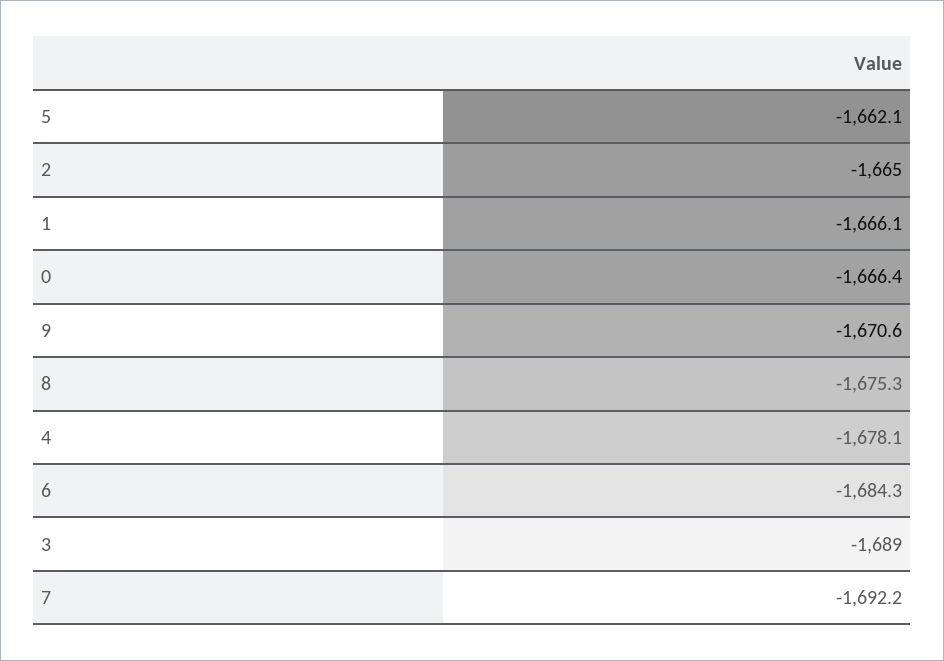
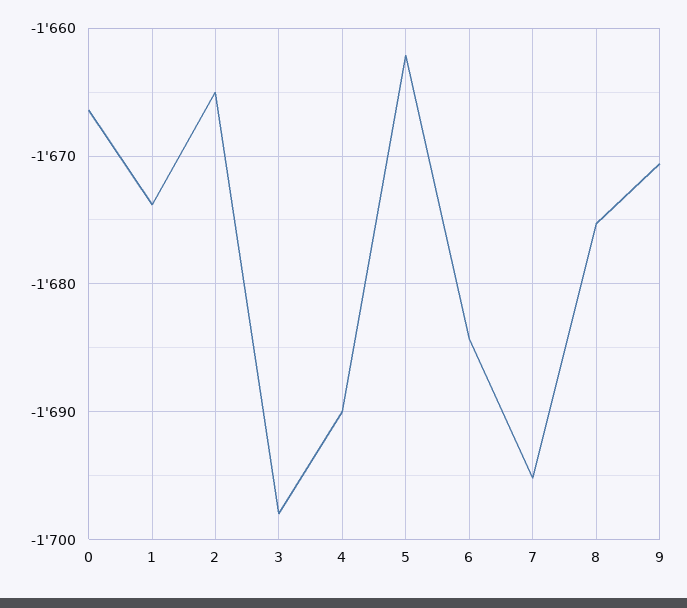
1: -1666.1 -> -1674
4: -1678.1 -> -1690
3: -1689 -> -1698
7: -1692.2 -> -1695

